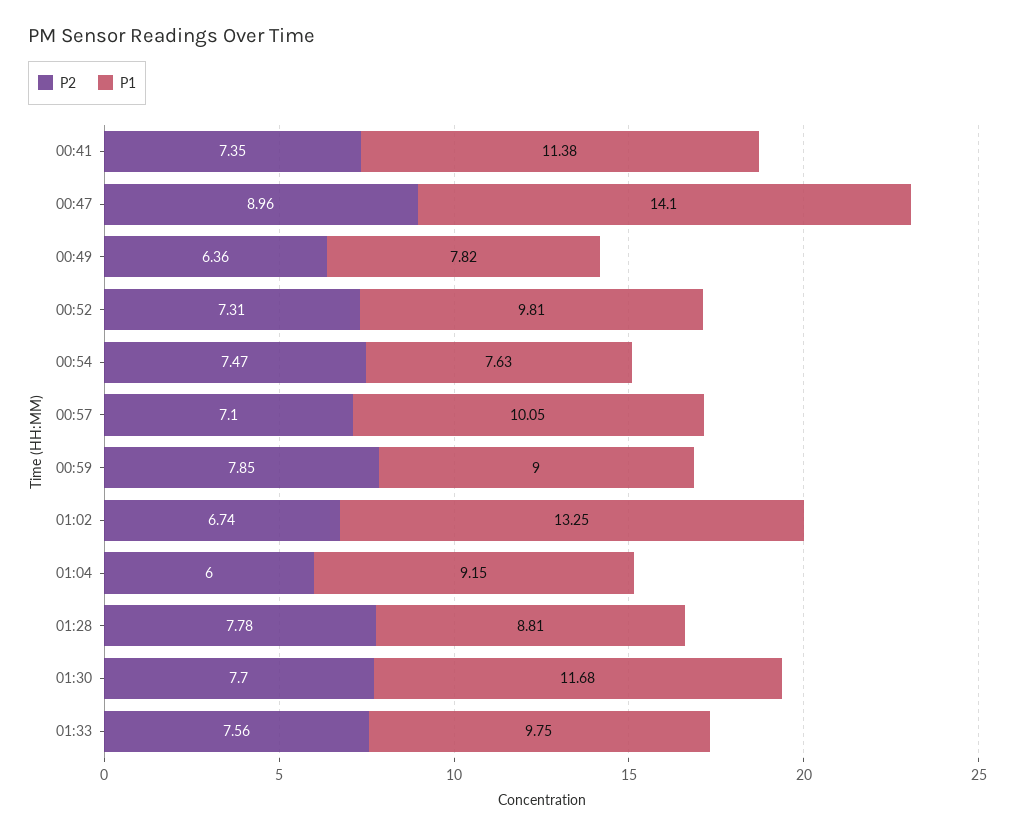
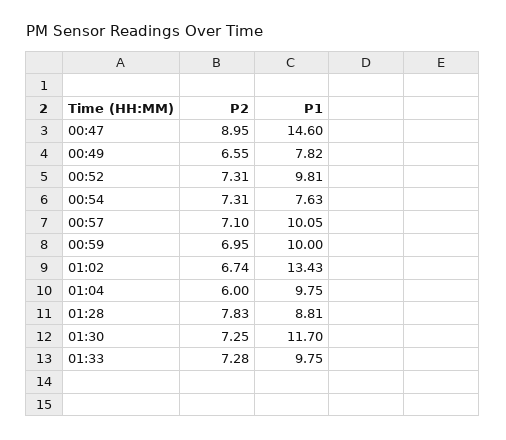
P2, 00:41: 7.35 -> none
P1, 00:41: 11.38 -> none
P2, 00:47: 8.96 -> 8.95
P1, 00:47: 14.1 -> 14.6
P2, 00:49: 6.36 -> 6.55
P2, 00:54: 7.47 -> 7.31
P2, 00:59: 7.85 -> 6.95
P1, 00:59: 9 -> 10
P1, 01:02: 13.25 -> 13.43
P1, 01:04: 9.15 -> 9.75
P2, 01:28: 7.78 -> 7.83
P2, 01:30: 7.7 -> 7.25
P1, 01:30: 11.68 -> 11.7
P2, 01:33: 7.56 -> 7.28

